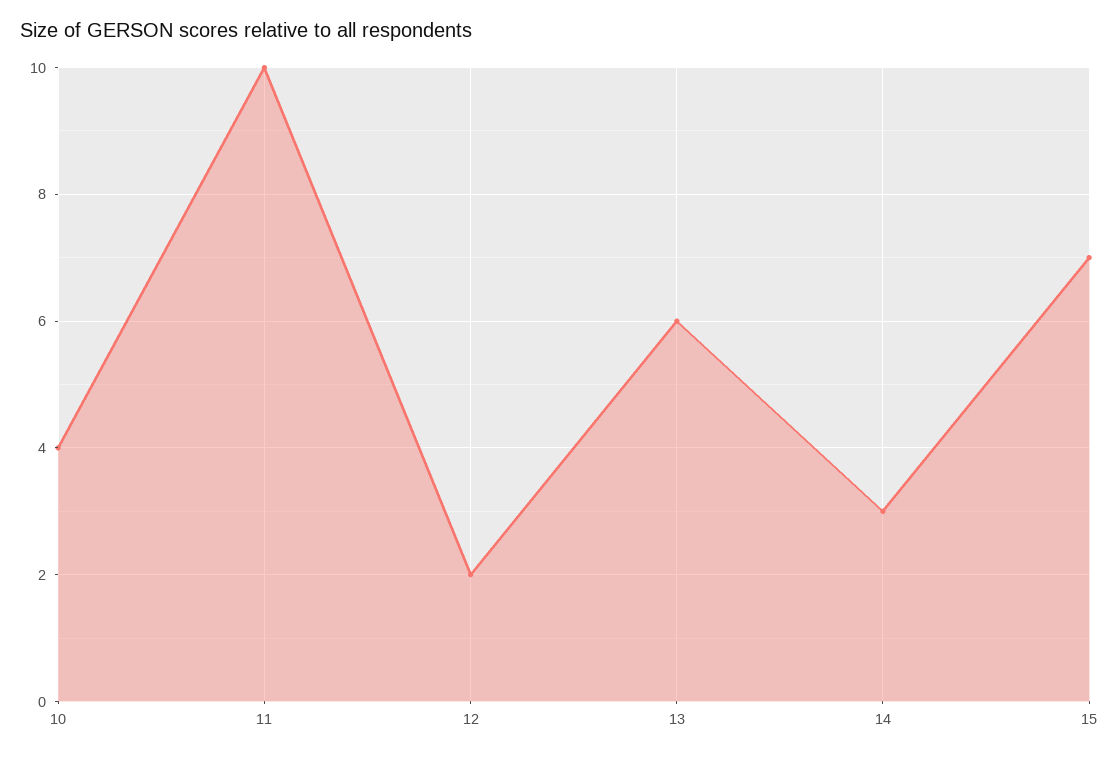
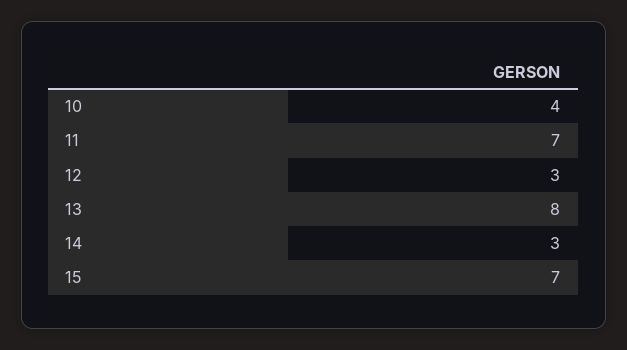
11: 10 -> 7
12: 2 -> 3
13: 6 -> 8

